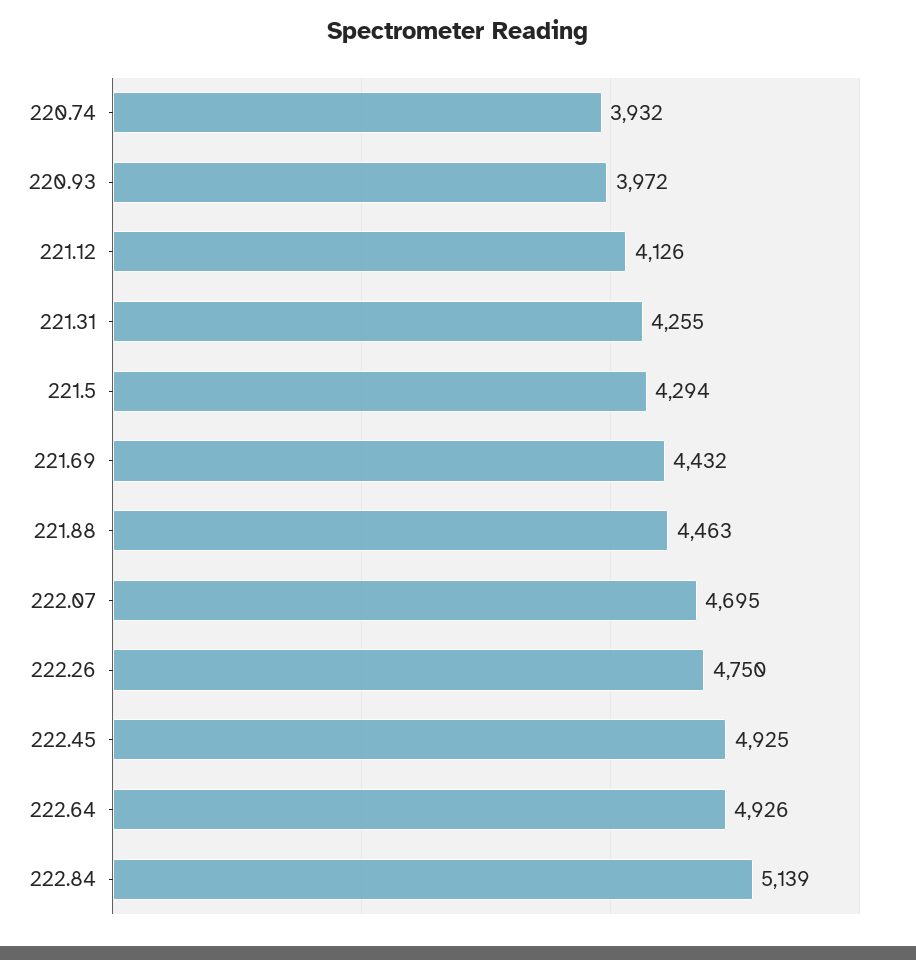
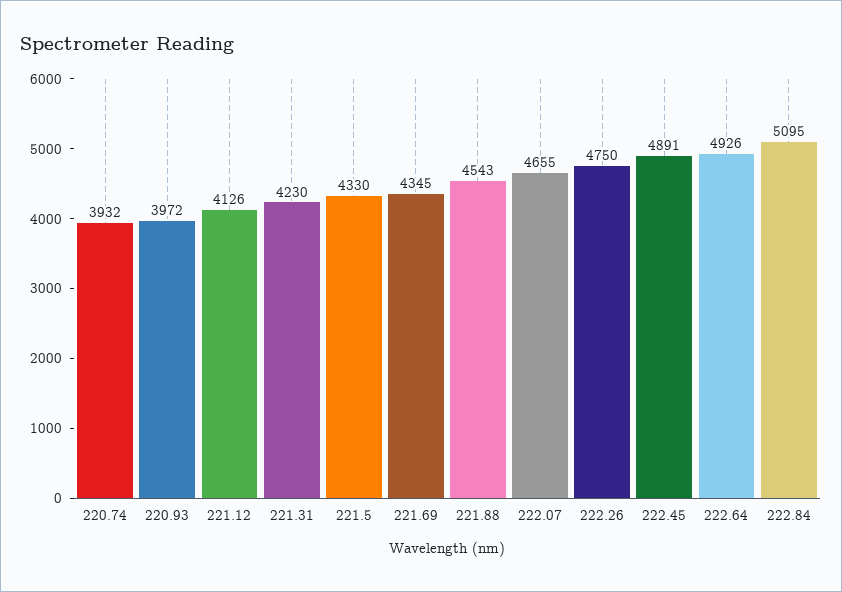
221.31: 4255 -> 4230
221.5: 4294 -> 4330
221.69: 4432 -> 4345
221.88: 4463 -> 4543
222.07: 4695 -> 4655
222.45: 4925 -> 4891
222.84: 5139 -> 5095

